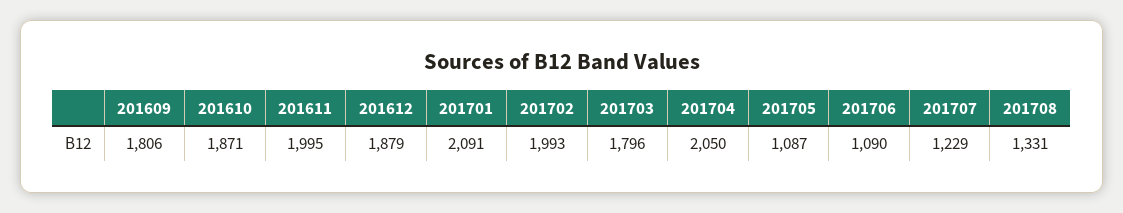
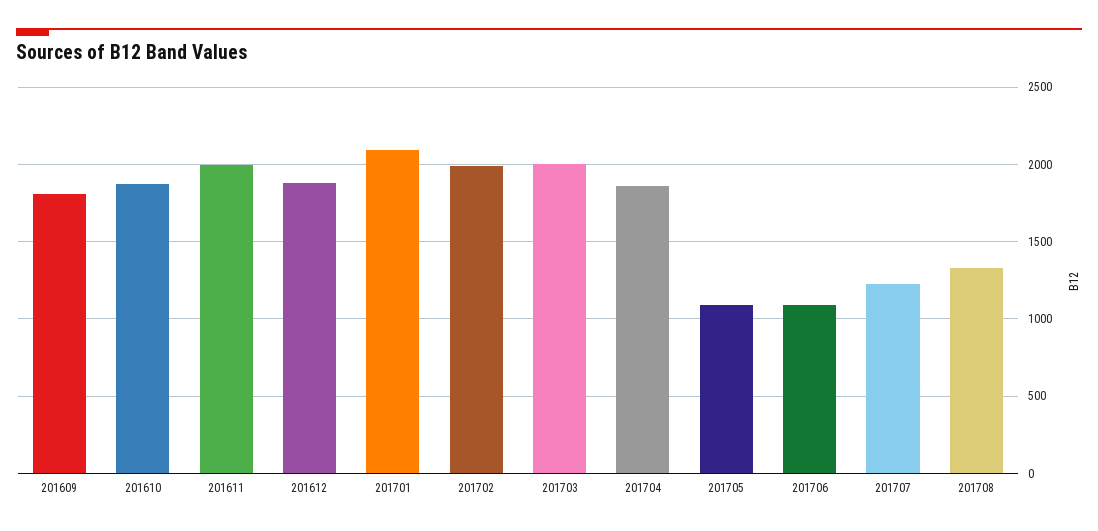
201703: 1796 -> 2000
201704: 2050 -> 1850

